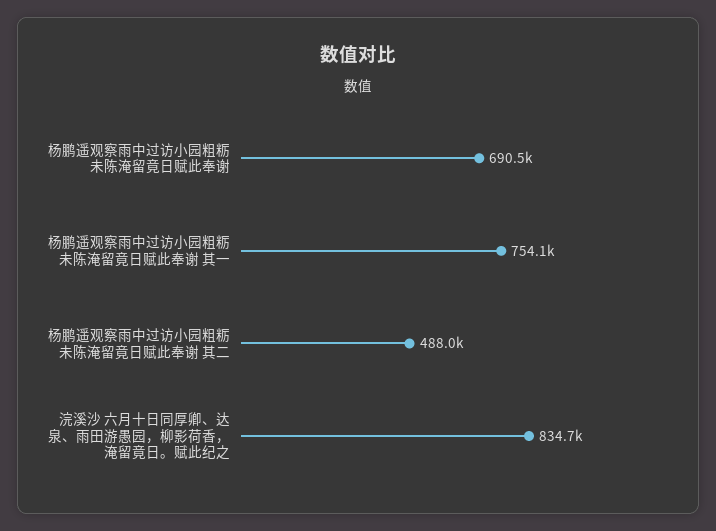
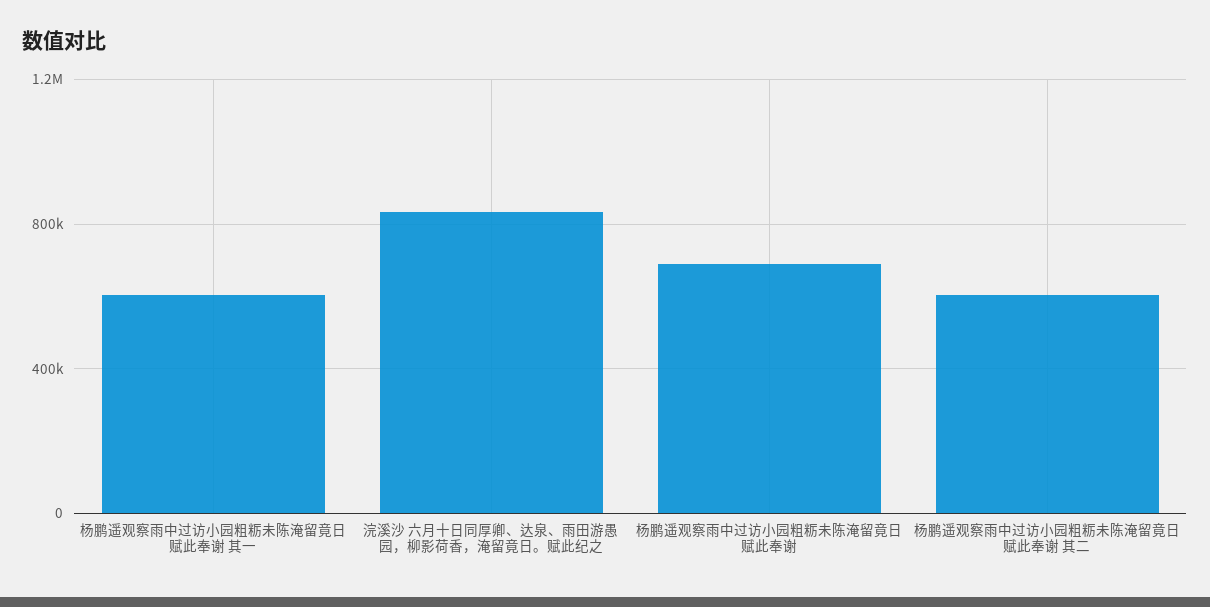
杨鹏遥观察雨中过访小园粗粝未陈淹留竟日赋此奉谢 其一: 754100 -> 600000
杨鹏遥观察雨中过访小园粗粝未陈淹留竟日赋此奉谢 其二: 488000 -> 600000

